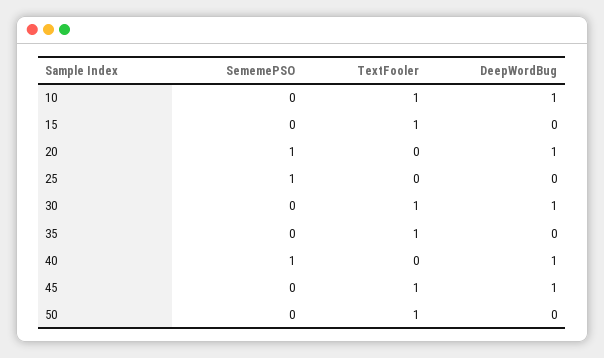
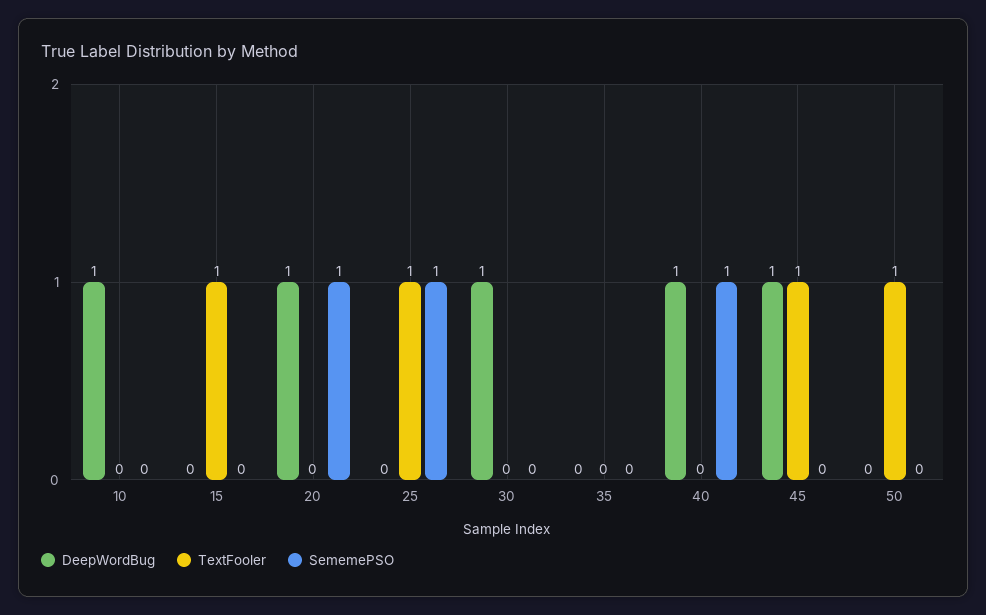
TextFooler, 10: 1 -> 0
TextFooler, 25: 0 -> 1
TextFooler, 30: 1 -> 0
TextFooler, 35: 1 -> 0

